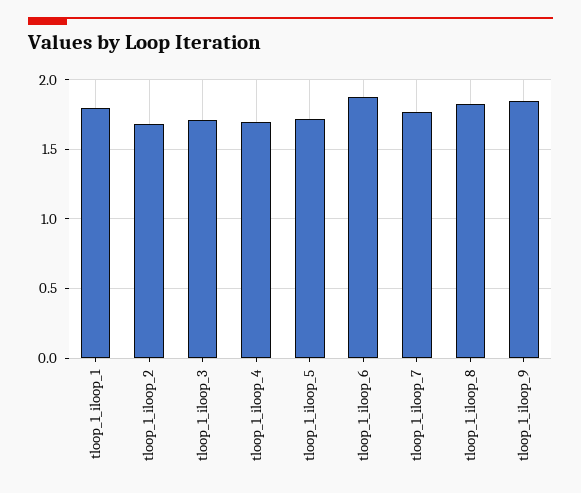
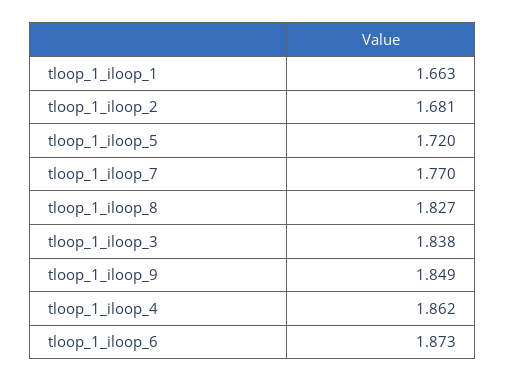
tloop_1_iloop_1: 1.8 -> 1.663
tloop_1_iloop_3: 1.7 -> 1.838
tloop_1_iloop_4: 1.7 -> 1.862

